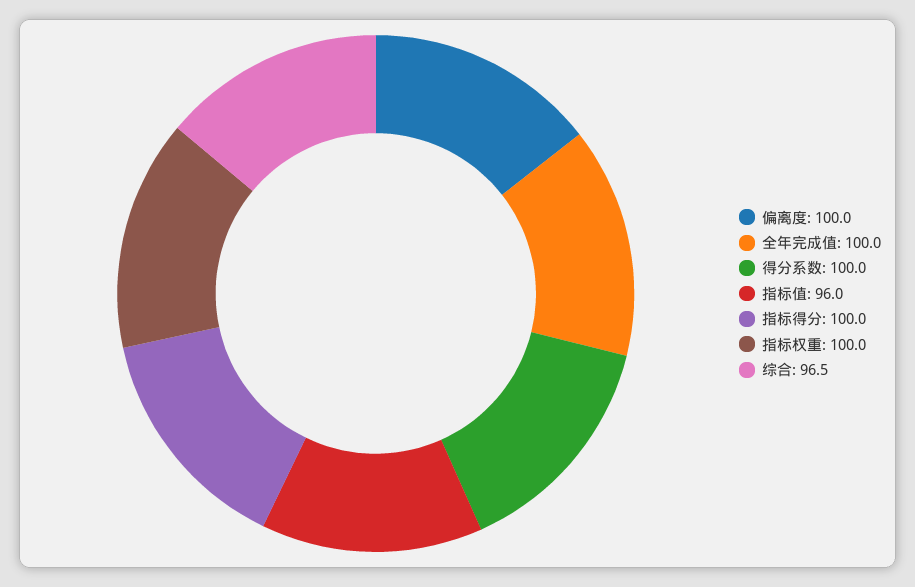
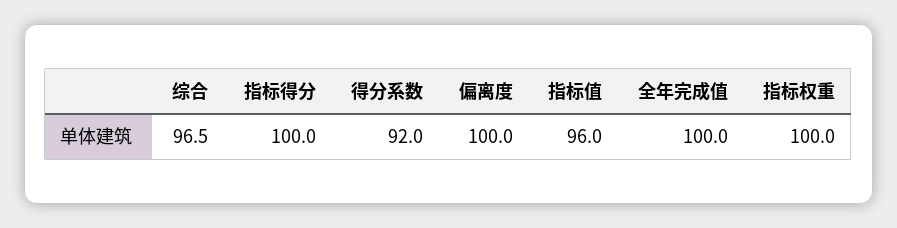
得分系数: 100 -> 92

